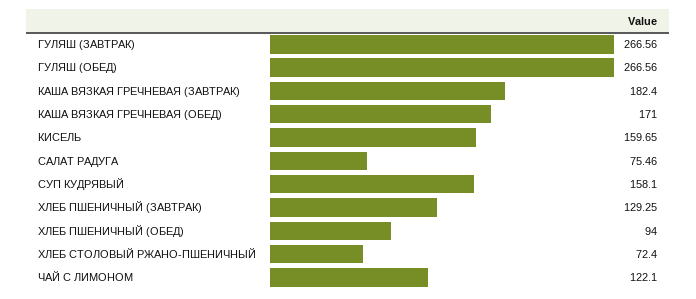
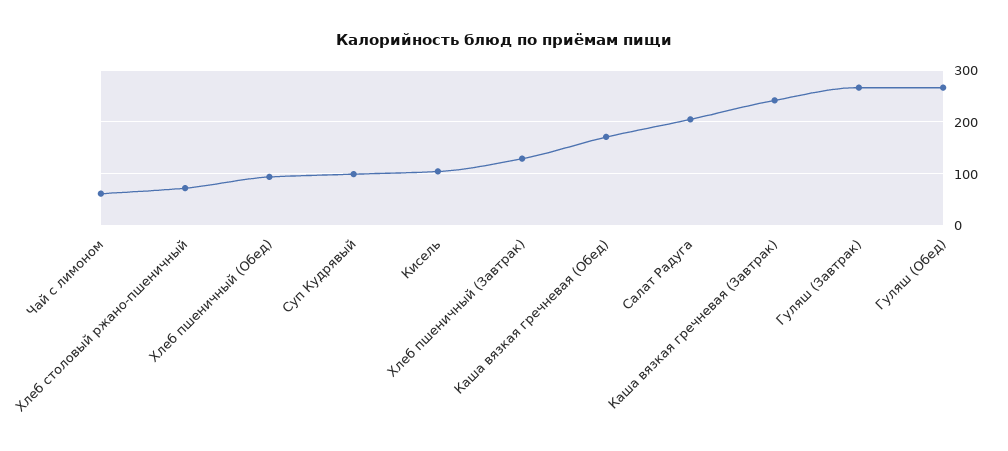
КАША ВЯЗКАЯ ГРЕЧНЕВАЯ (ЗАВТРАК): 182.4 -> 240
КИСЕЛЬ: 159.65 -> 100
САЛАТ РАДУГА: 75.46 -> 200
СУП КУДРЯВЫЙ: 158.1 -> 100
ЧАЙ С ЛИМОНОМ: 122.1 -> 60

